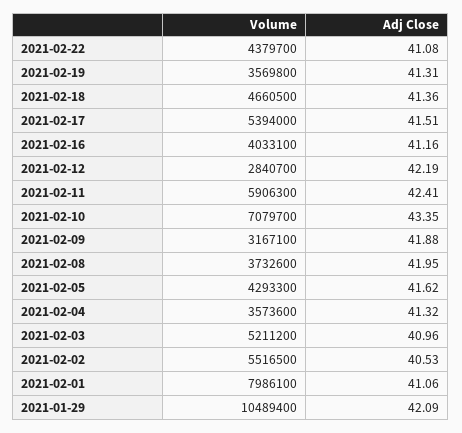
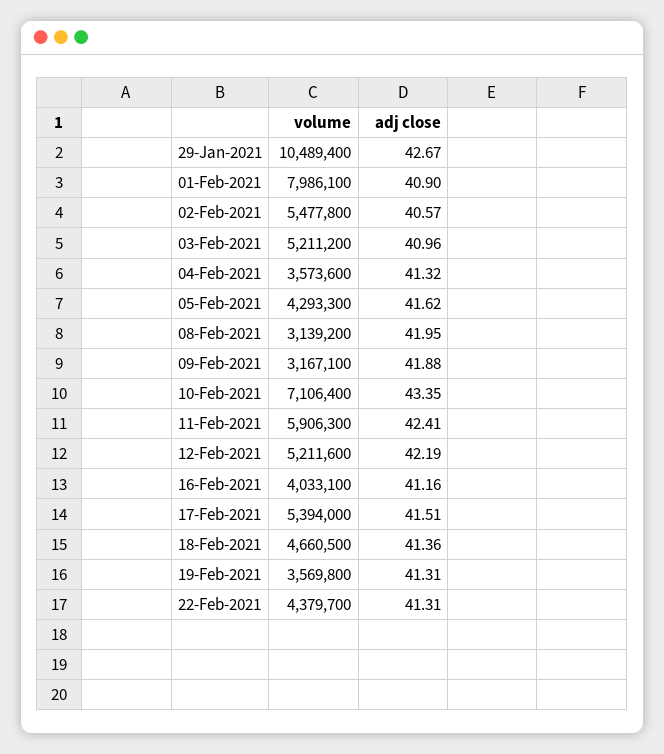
Adj Close, 2021-02-22: 41.08 -> 41.31
Volume, 2021-02-12: 2840700 -> 5211600
Volume, 2021-02-10: 7079700 -> 7106400
Volume, 2021-02-08: 3732600 -> 3139200
Volume, 2021-02-02: 5516500 -> 5477800
Adj Close, 2021-02-02: 40.53 -> 40.57
Adj Close, 2021-02-01: 41.06 -> 40.9
Adj Close, 2021-01-29: 42.09 -> 42.67

